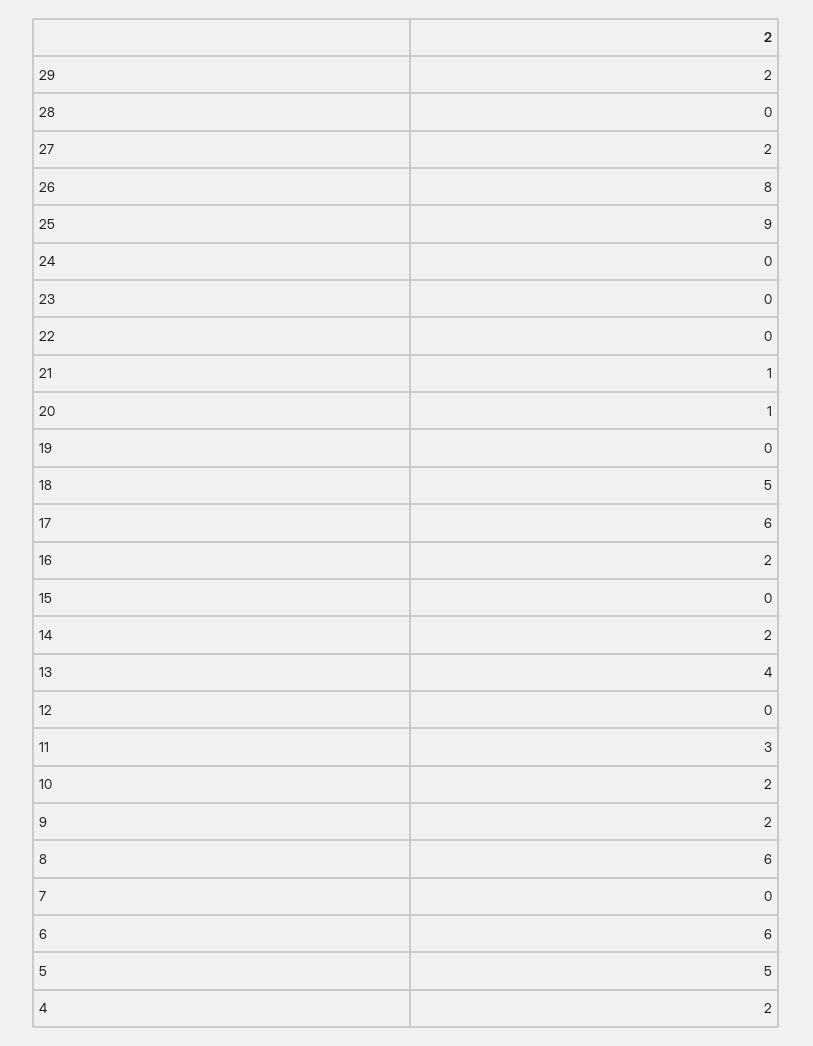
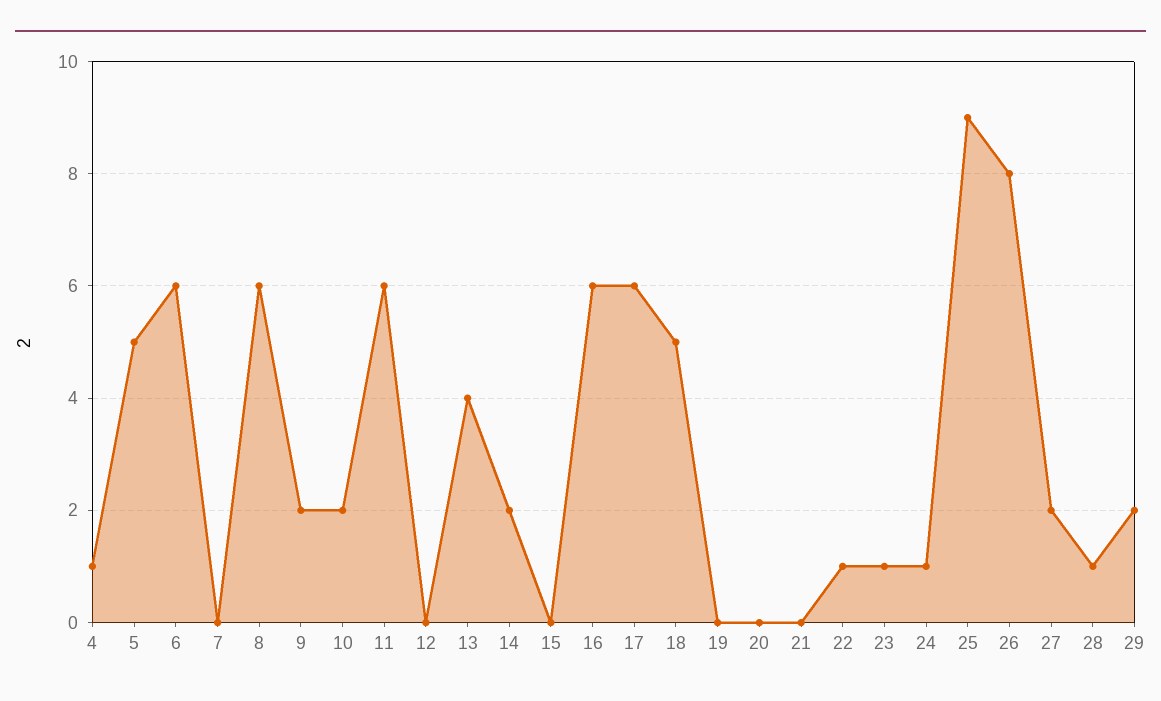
28: 0 -> 1
24: 0 -> 1
23: 0 -> 1
22: 0 -> 1
21: 1 -> 0
20: 1 -> 0
16: 2 -> 6
11: 3 -> 6
4: 2 -> 1

